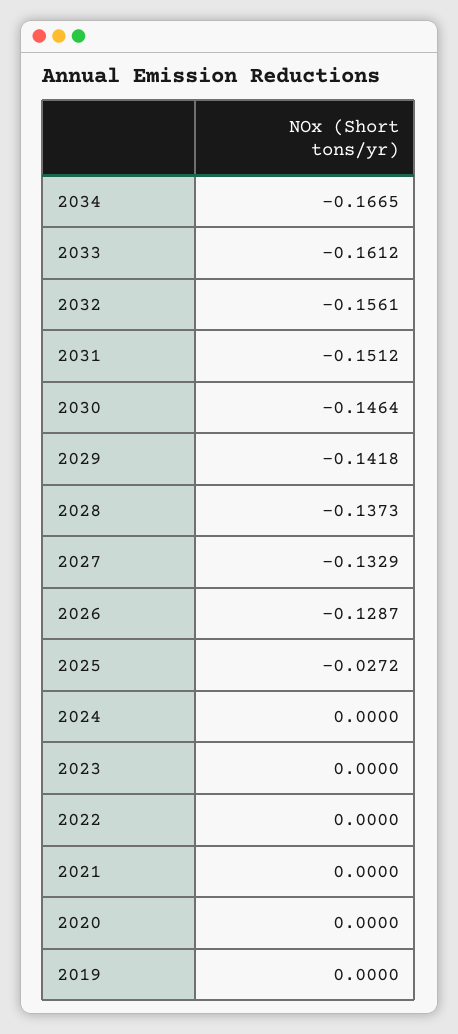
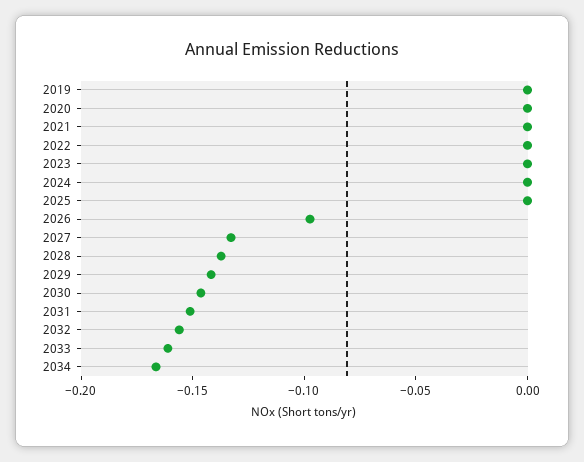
2026: -0.1287 -> -0.1
2025: -0.0272 -> 0

